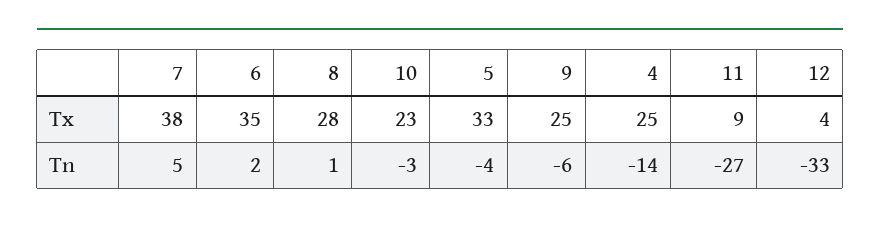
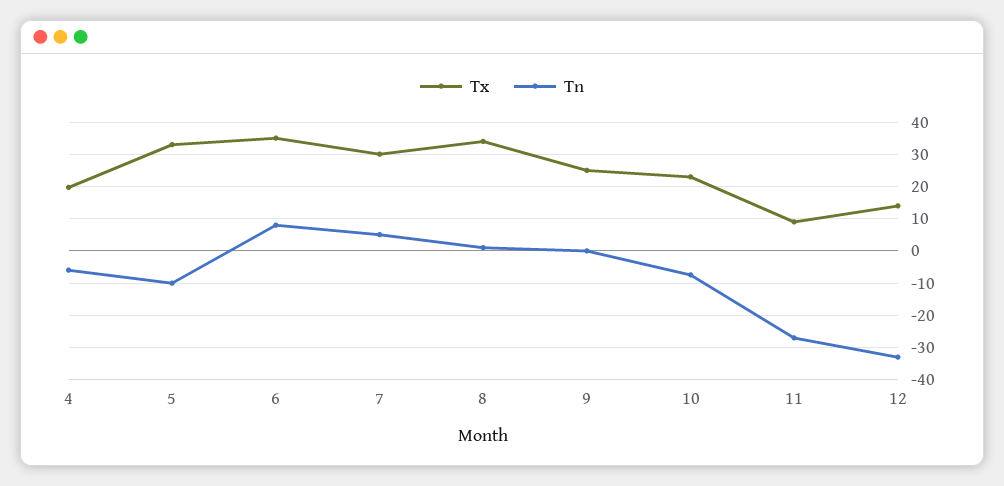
Tx, 7: 38 -> 30
Tx, 8: 28 -> 34
Tx, 4: 25 -> 20
Tx, 12: 4 -> 14
Tn, 6: 2 -> 8
Tn, 10: -3 -> -8
Tn, 5: -4 -> -10
Tn, 9: -6 -> 0
Tn, 4: -14 -> -6

